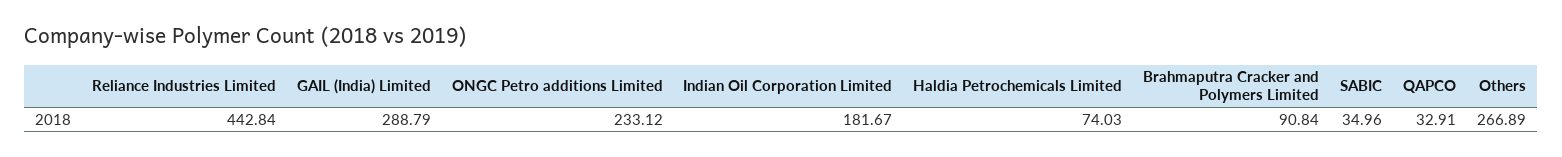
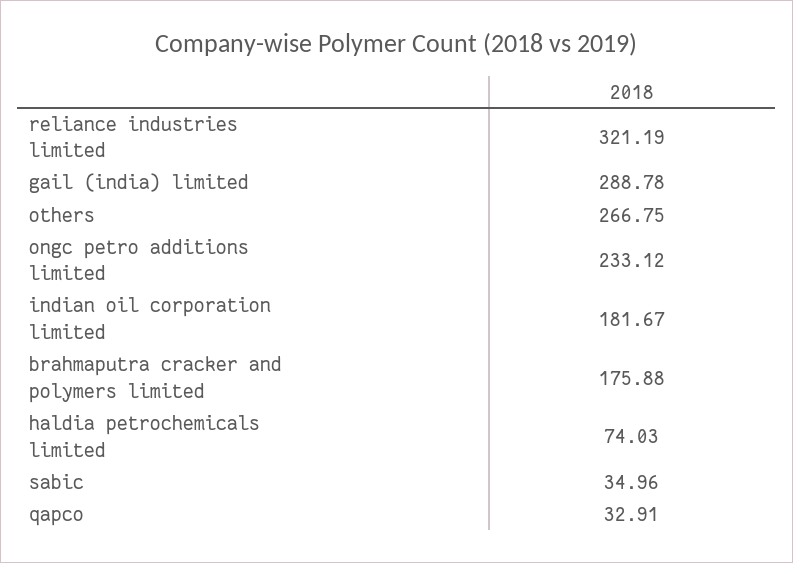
Reliance Industries Limited: 442.84 -> 321.19
GAIL (India) Limited: 288.79 -> 288.78
Brahmaputra Cracker and Polymers Limited: 90.84 -> 175.88
Others: 266.89 -> 266.75

